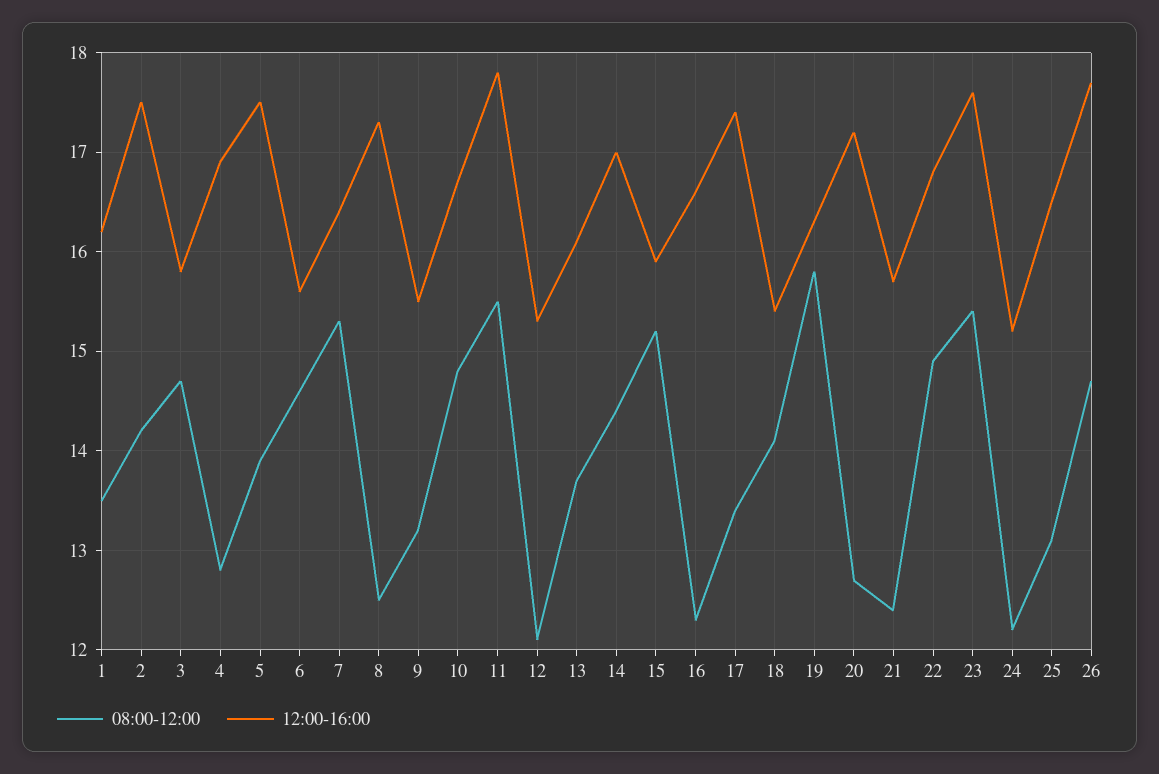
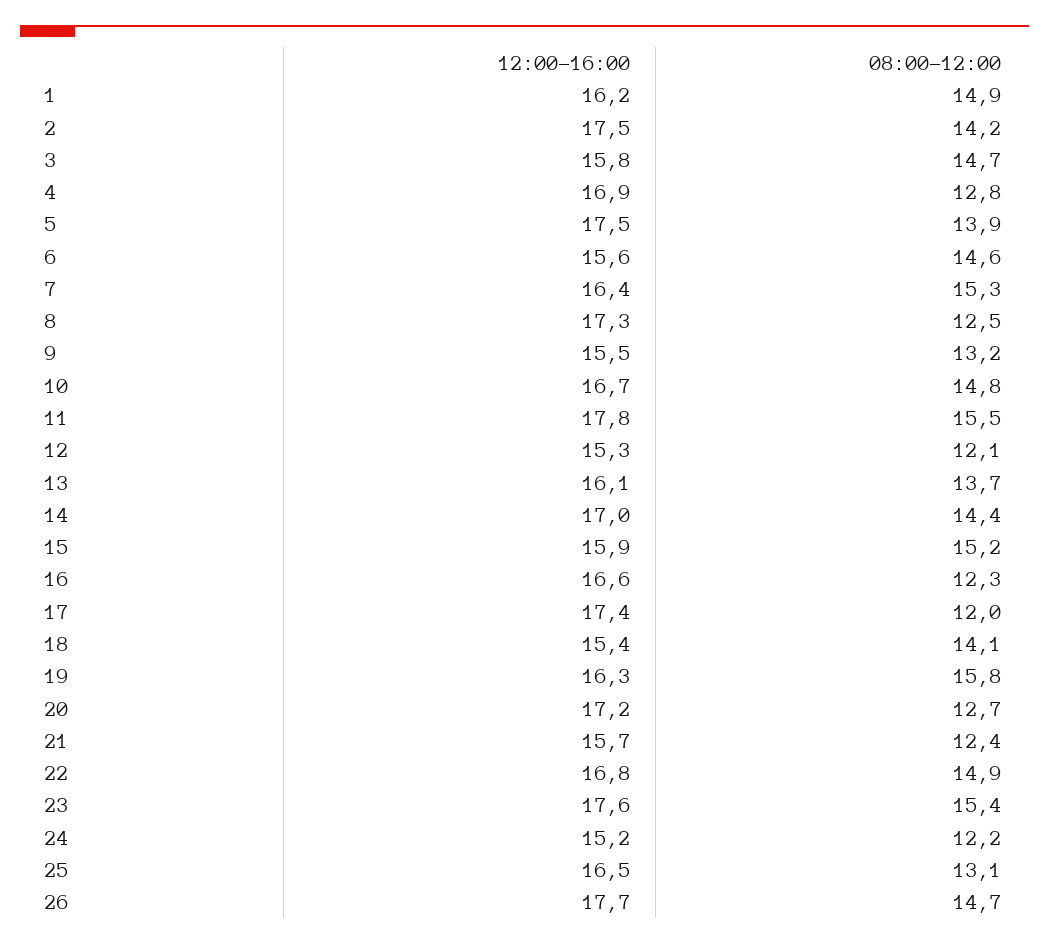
08:00-12:00, 1: 13.5 -> 14.9
08:00-12:00, 17: 13.4 -> 12

